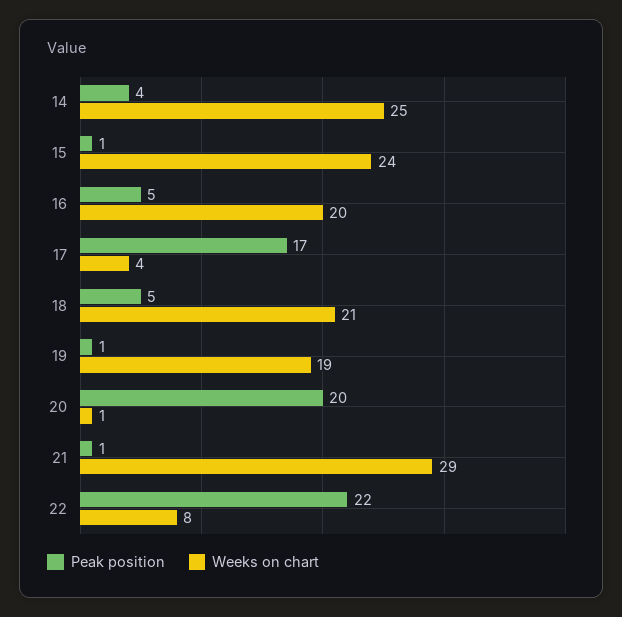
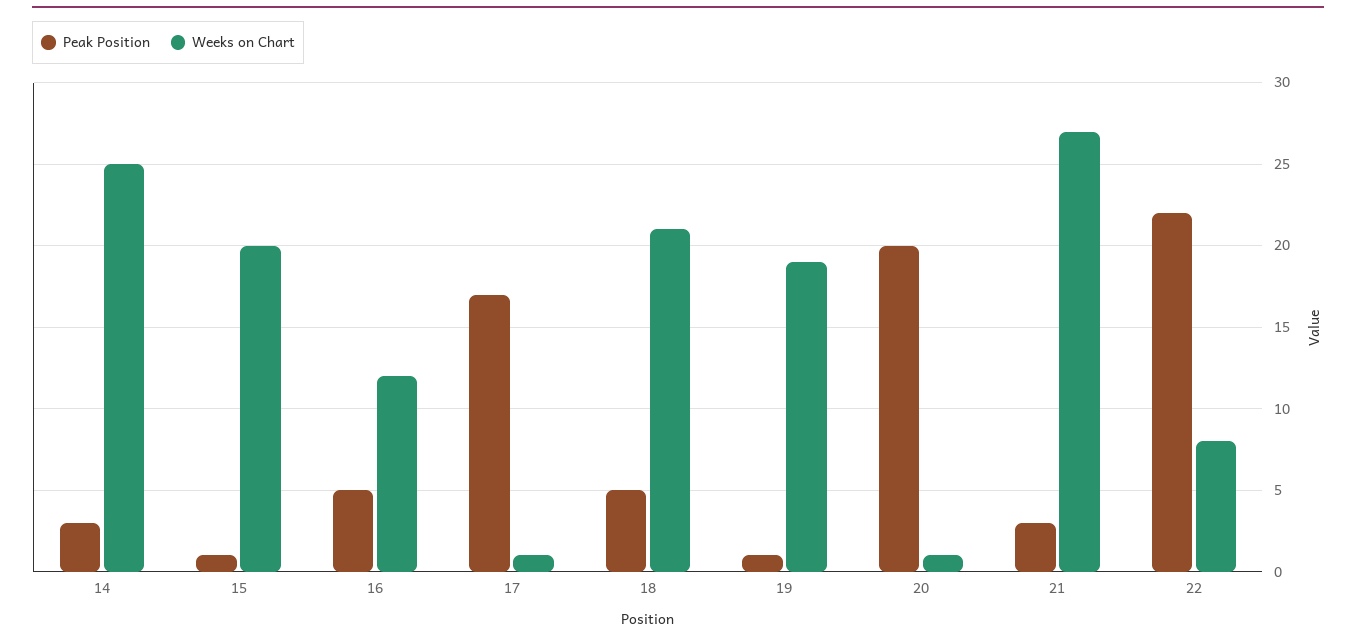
Peak position, 14: 4 -> 3
Weeks on chart, 15: 24 -> 20
Weeks on chart, 16: 20 -> 12
Weeks on chart, 17: 4 -> 1
Peak position, 21: 1 -> 3
Weeks on chart, 21: 29 -> 27

